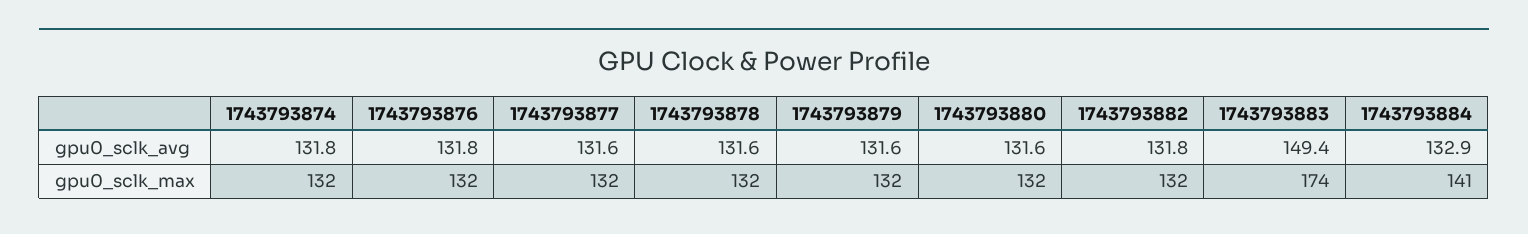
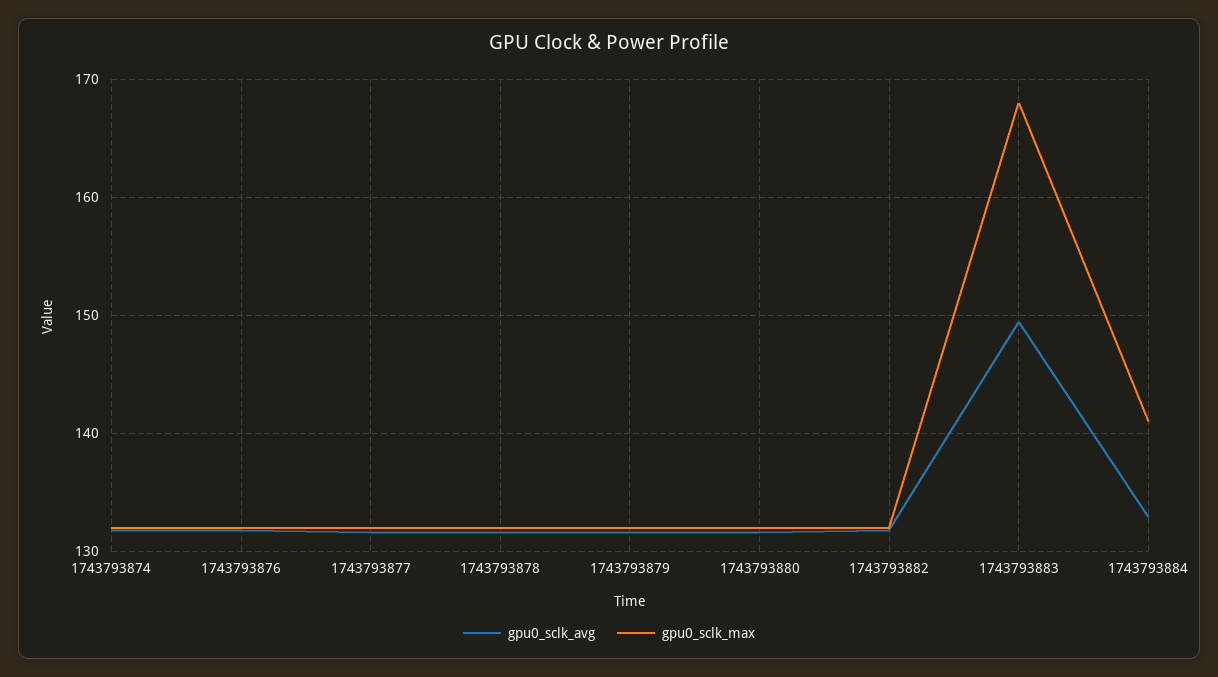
gpu0_sclk_max, 1743793883: 174 -> 168

